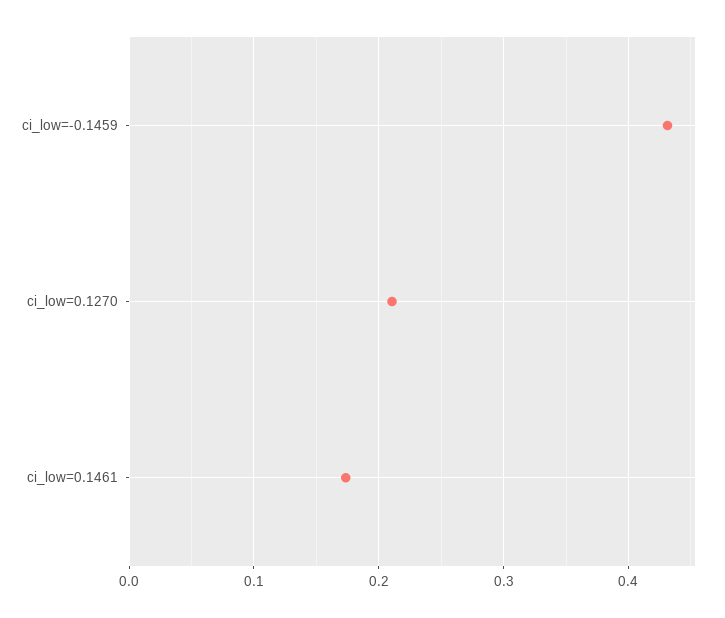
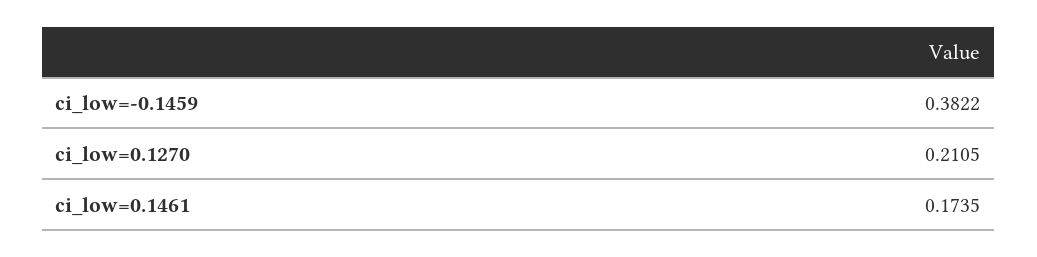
ci_low=-0.1459: 0.43 -> 0.3822

